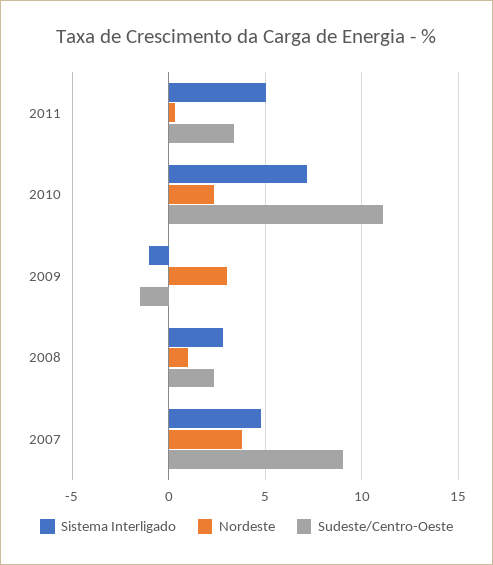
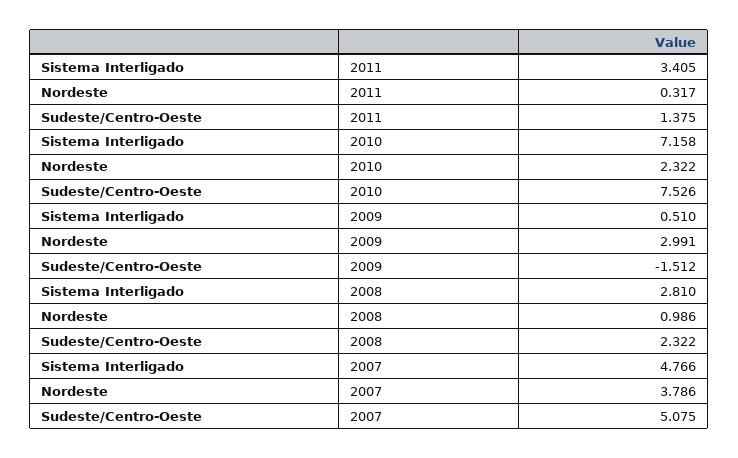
Sistema Interligado, 2011: 5 -> 3.405
Sudeste/Centro-Oeste, 2011: 3.5 -> 1.375
Sudeste/Centro-Oeste, 2010: 11 -> 7.526
Sistema Interligado, 2009: -1 -> 0.51
Sudeste/Centro-Oeste, 2007: 9 -> 5.075

